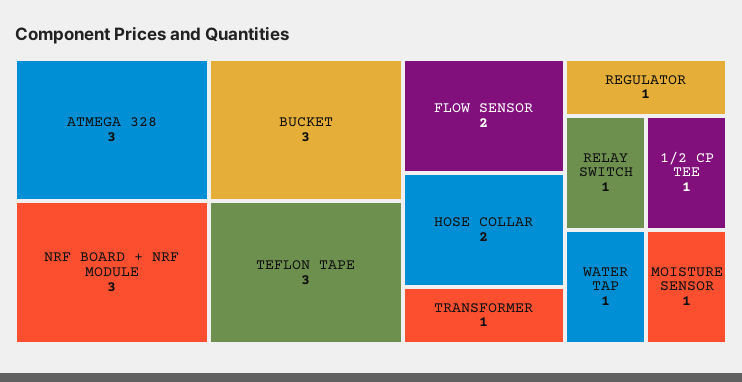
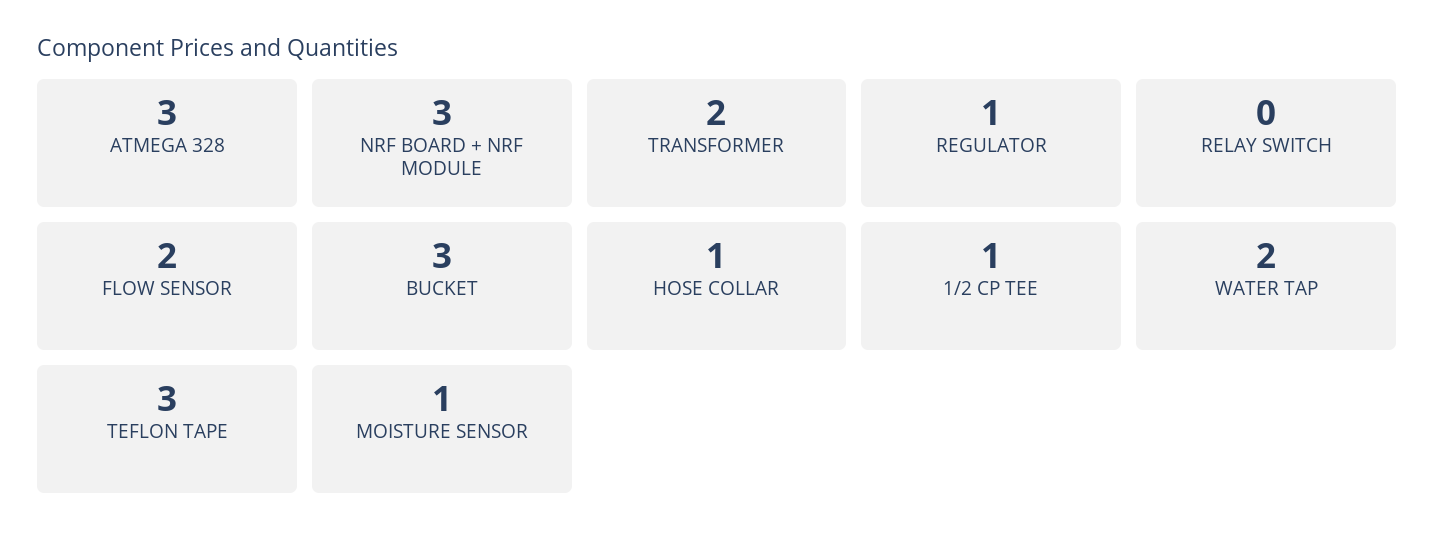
HOSE COLLAR: 2 -> 1
TRANSFORMER: 1 -> 2
RELAY SWITCH: 1 -> 0
WATER TAP: 1 -> 2

